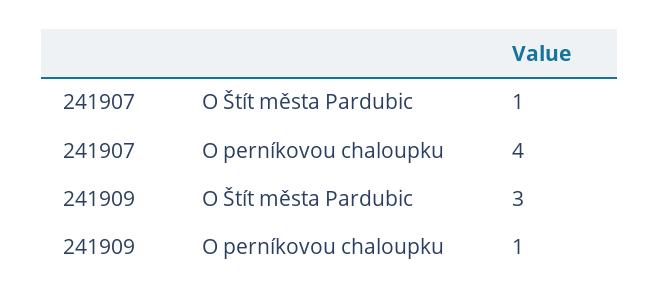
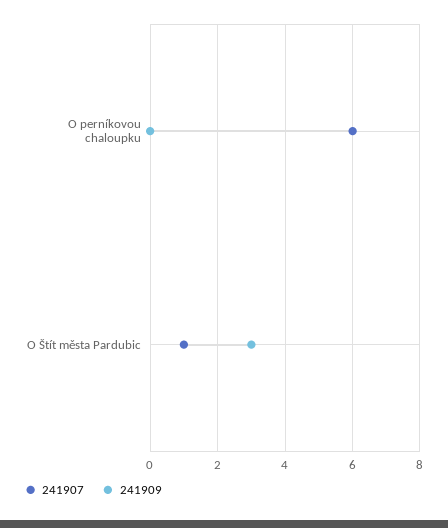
241907, O perníkovou chaloupku: 4 -> 6
241909, O perníkovou chaloupku: 1 -> 0

